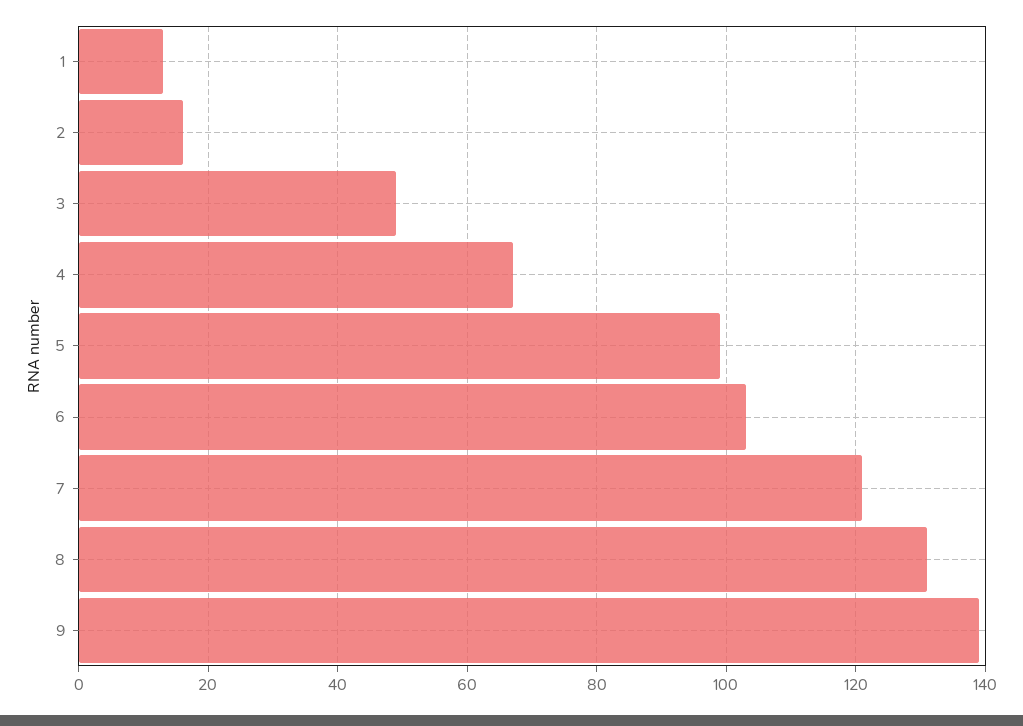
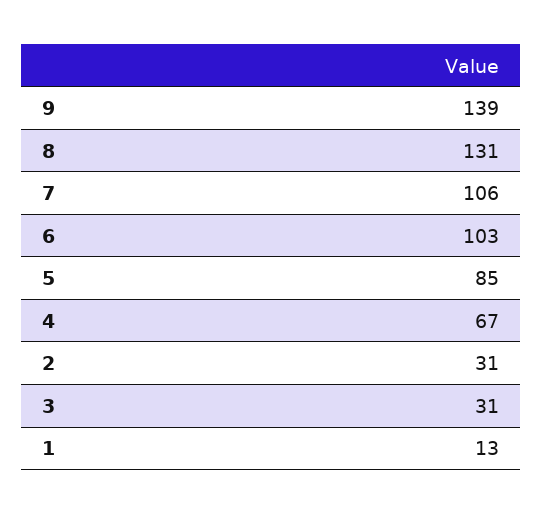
2: 15 -> 31
3: 50 -> 31
5: 100 -> 85
7: 120 -> 106

